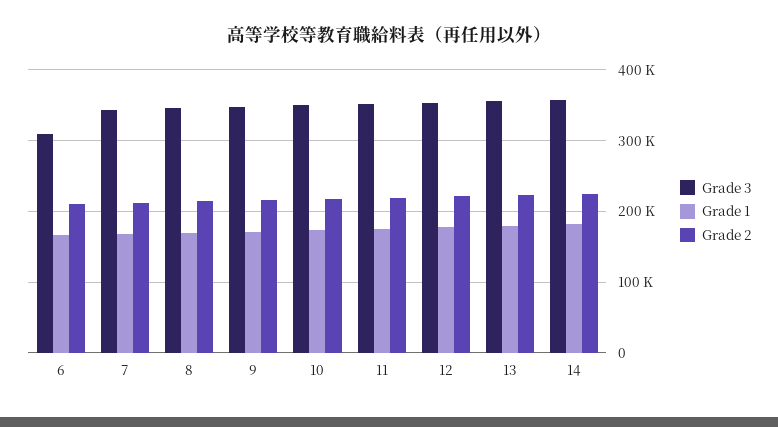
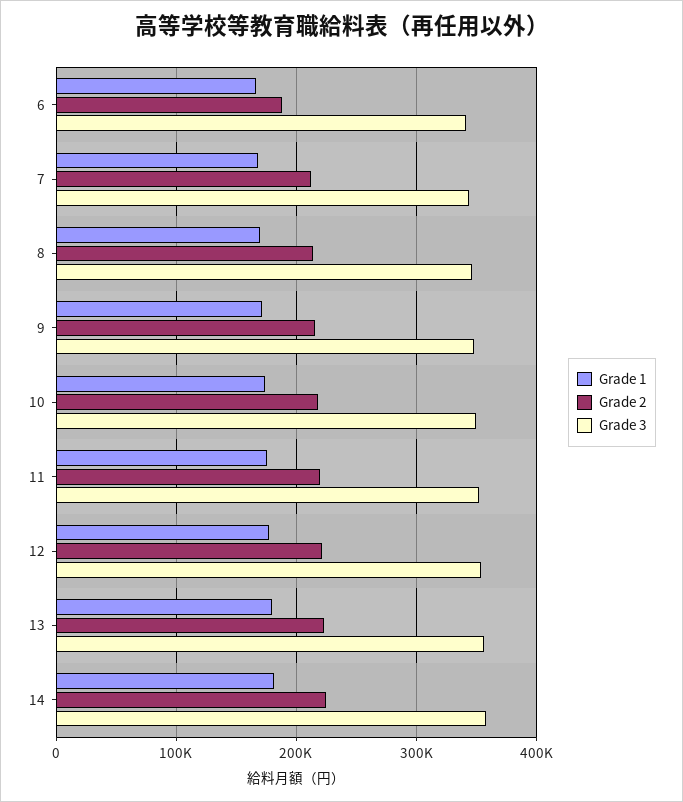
Grade 3, 6: 310000 -> 340000
Grade 2, 6: 210000 -> 190000

